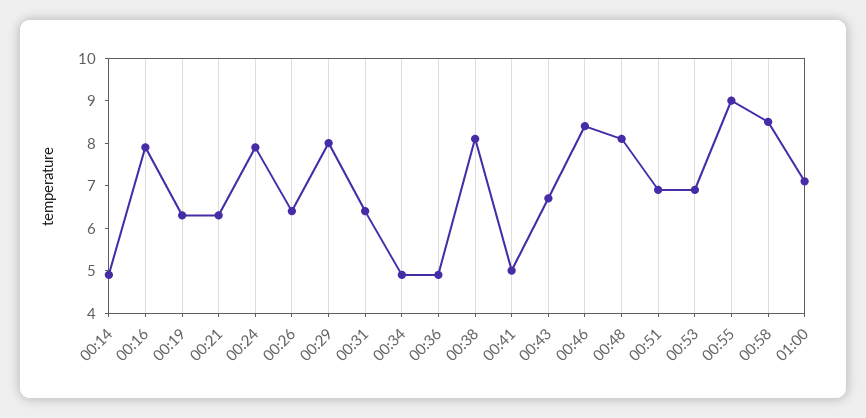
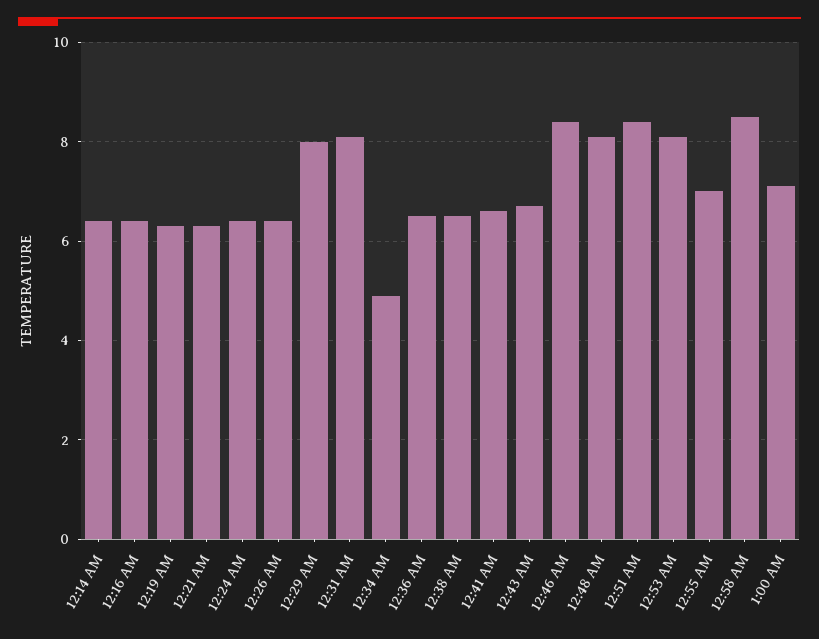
00:14: 5 -> 6.5
00:16: 8 -> 6.5
00:24: 8 -> 6.5
00:31: 6.5 -> 8
00:36: 5 -> 6.5
00:38: 8 -> 6.5
00:41: 5 -> 6.5
00:51: 7 -> 8.5
00:53: 7 -> 8
00:55: 9 -> 7

